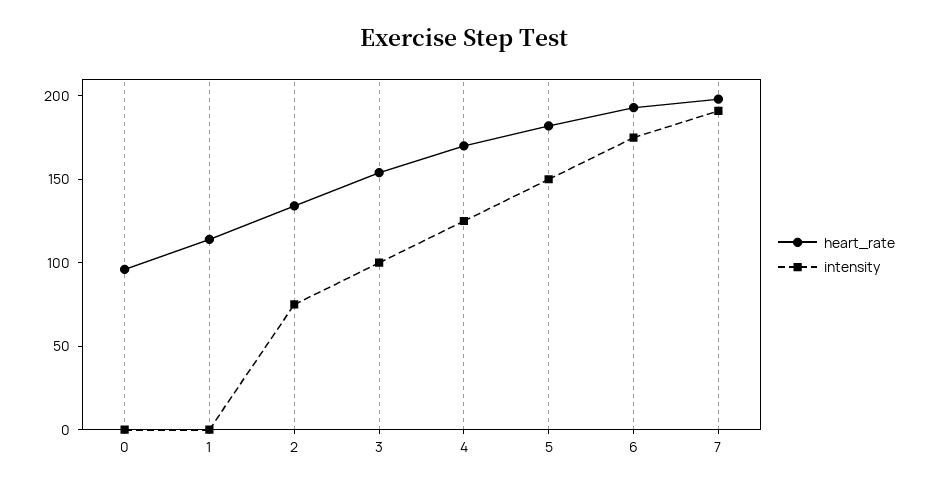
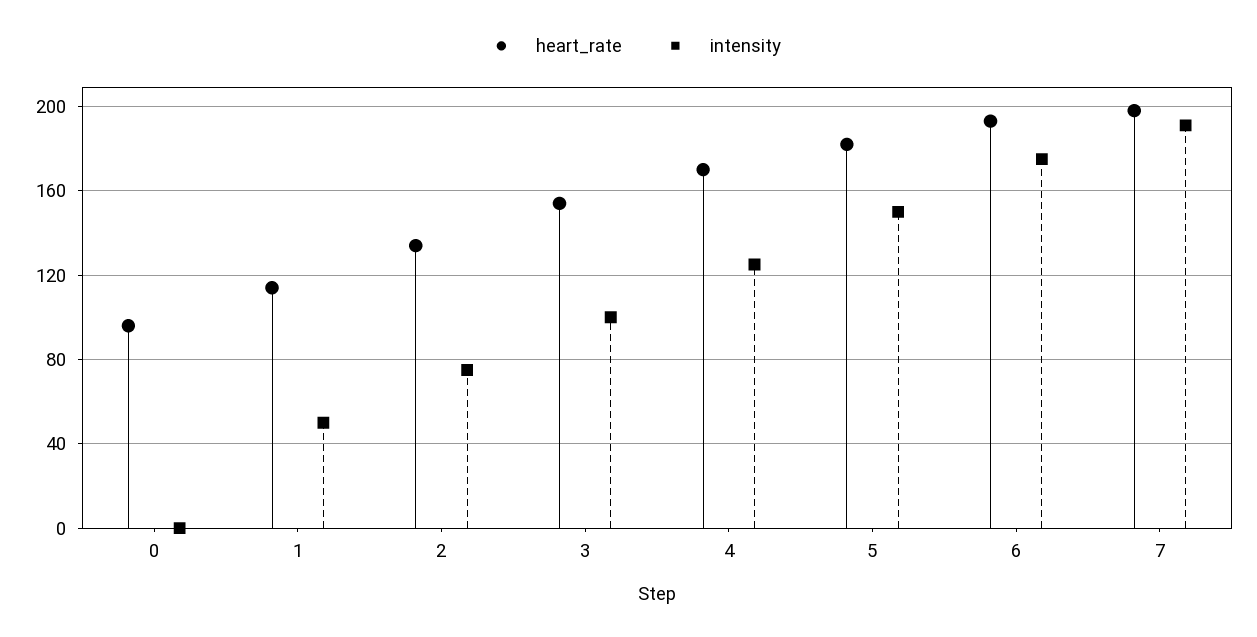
intensity, 1: 0 -> 50

